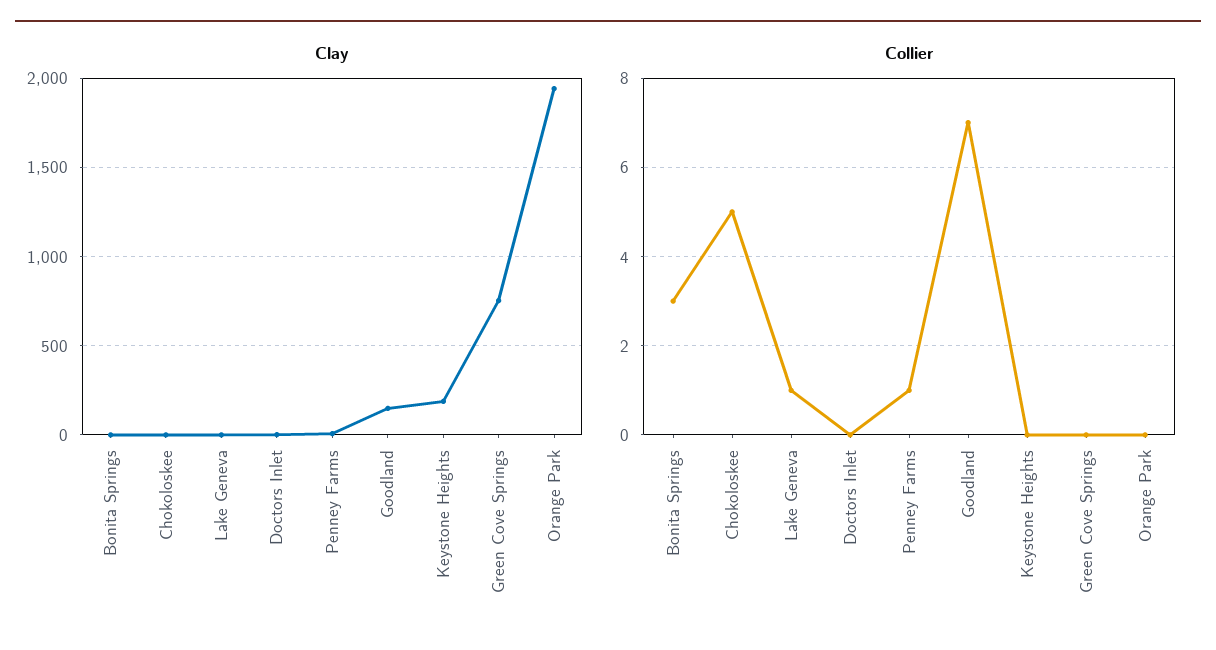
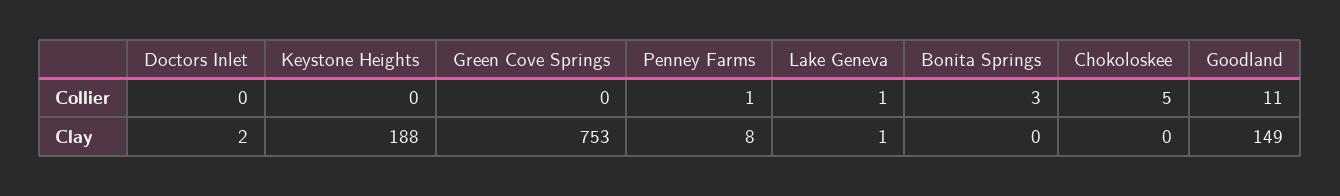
Clay, Orange Park: 1950 -> none
Collier, Goodland: 7 -> 11
Collier, Orange Park: 0 -> none

